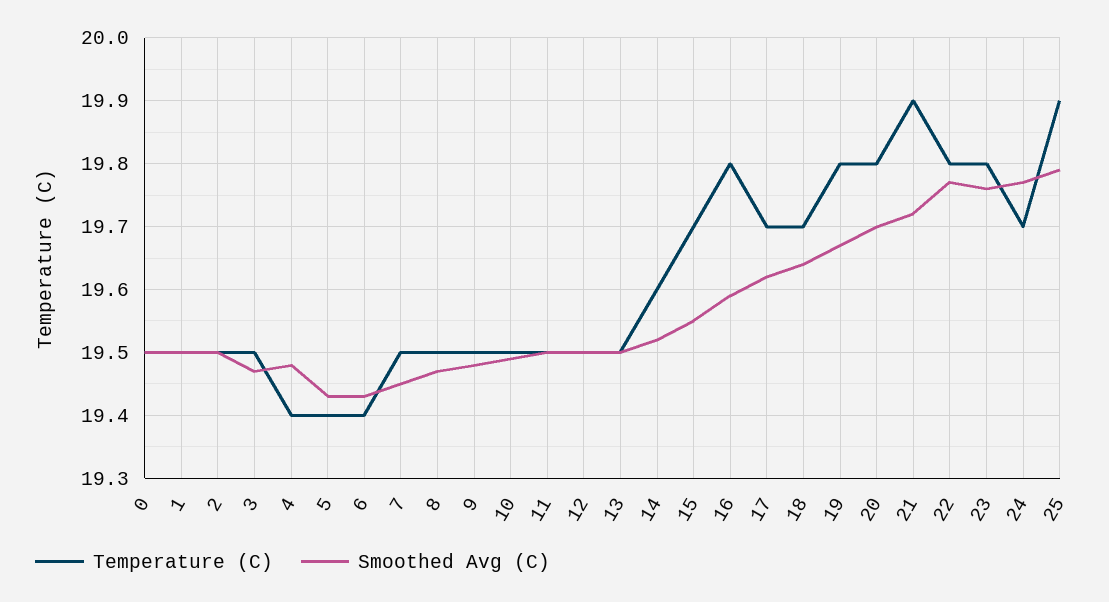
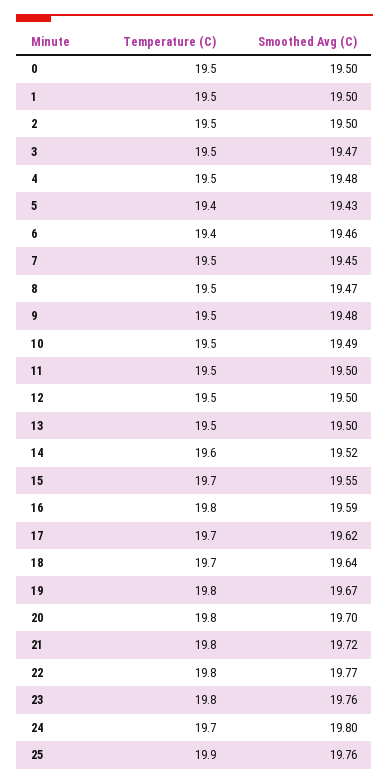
Temperature (C), 4: 19.4 -> 19.5
Smoothed Avg (C), 6: 19.43 -> 19.46
Temperature (C), 21: 19.9 -> 19.8
Smoothed Avg (C), 24: 19.77 -> 19.8
Smoothed Avg (C), 25: 19.79 -> 19.76

